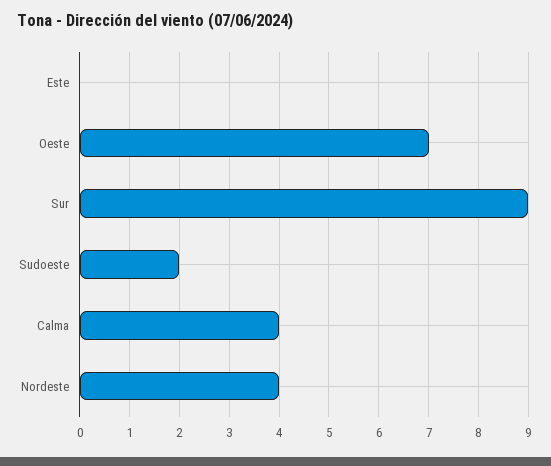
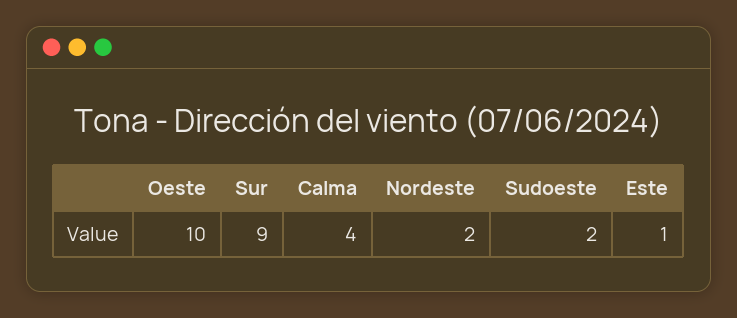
Este: 0 -> 1
Oeste: 7 -> 10
Nordeste: 4 -> 2

